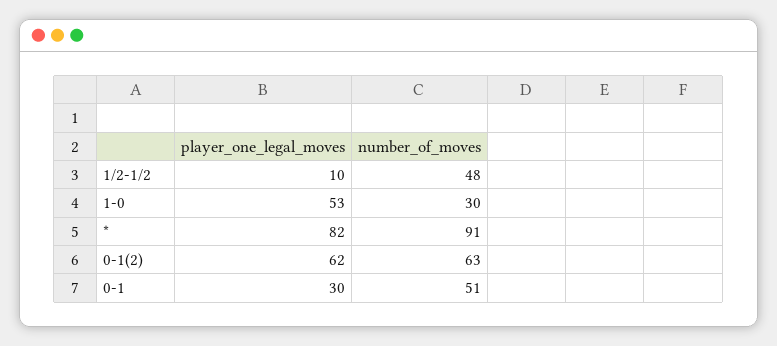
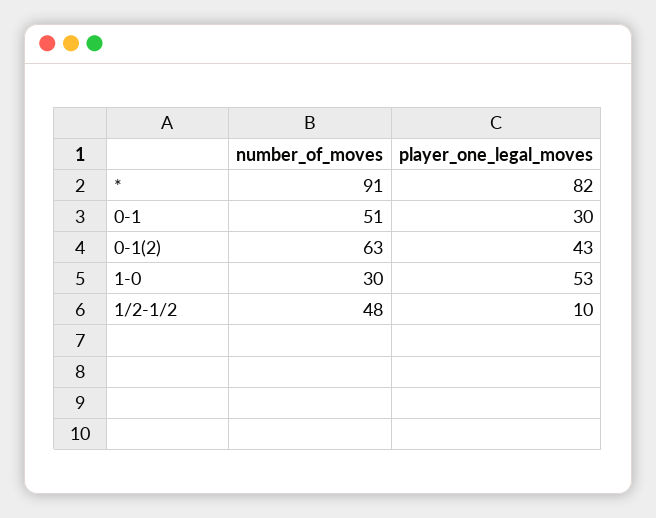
player_one_legal_moves, 0-1(2): 62 -> 43

